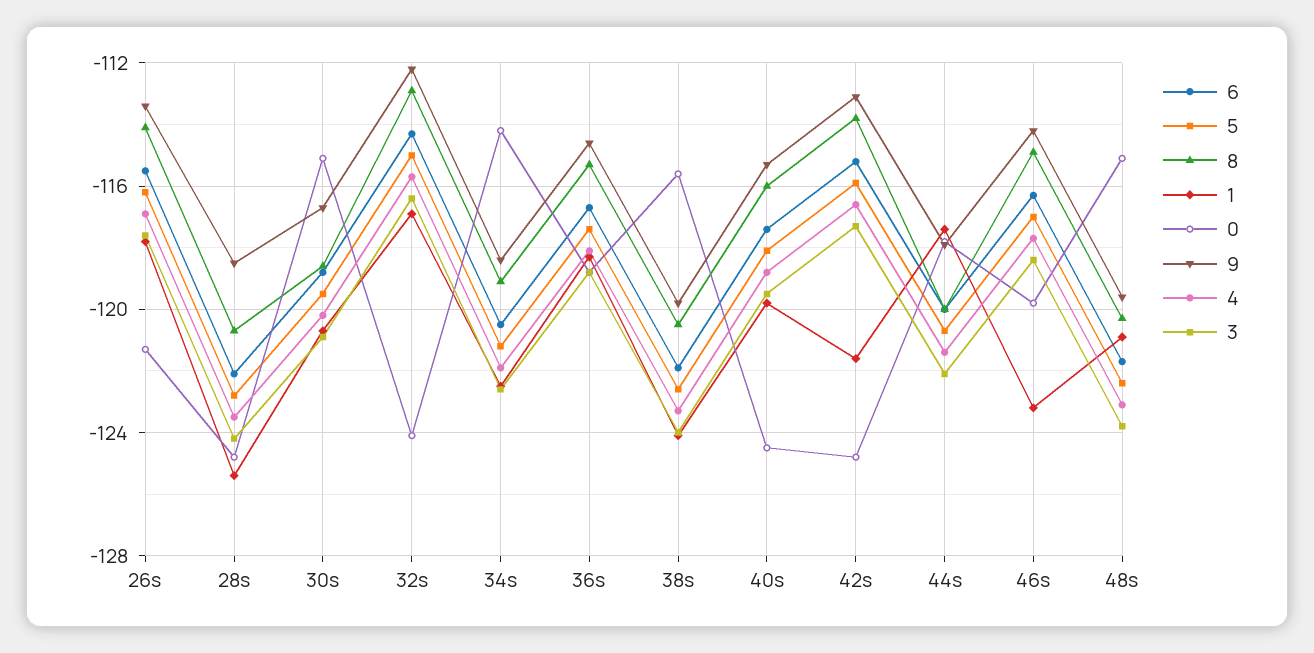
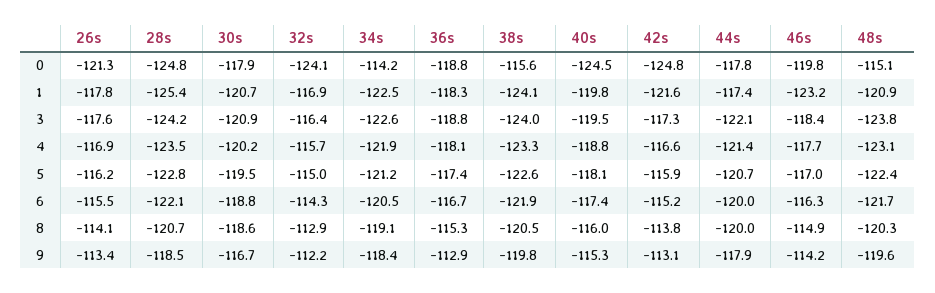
0, 30s: -115 -> -117.9
9, 36s: -114.5 -> -112.9

